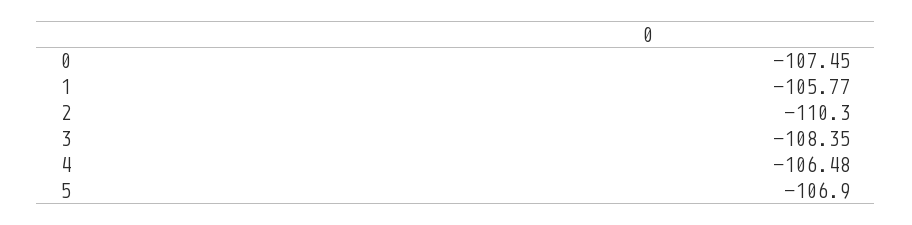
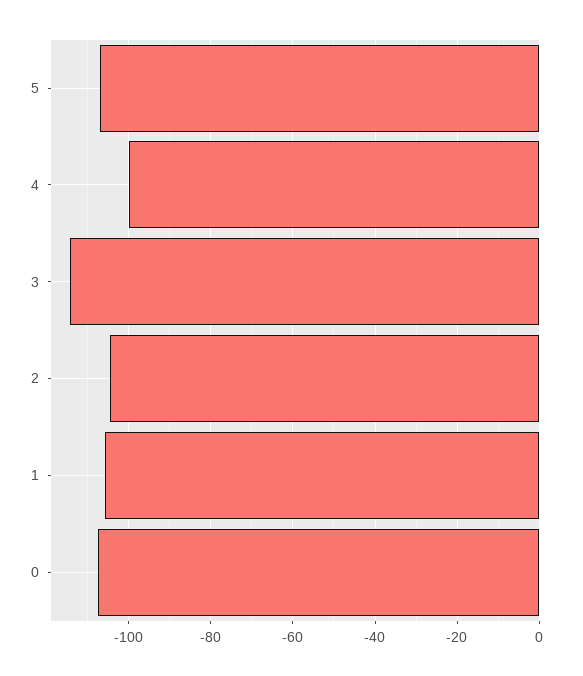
2: -110.3 -> -104
3: -108.35 -> -114
4: -106.48 -> -100

